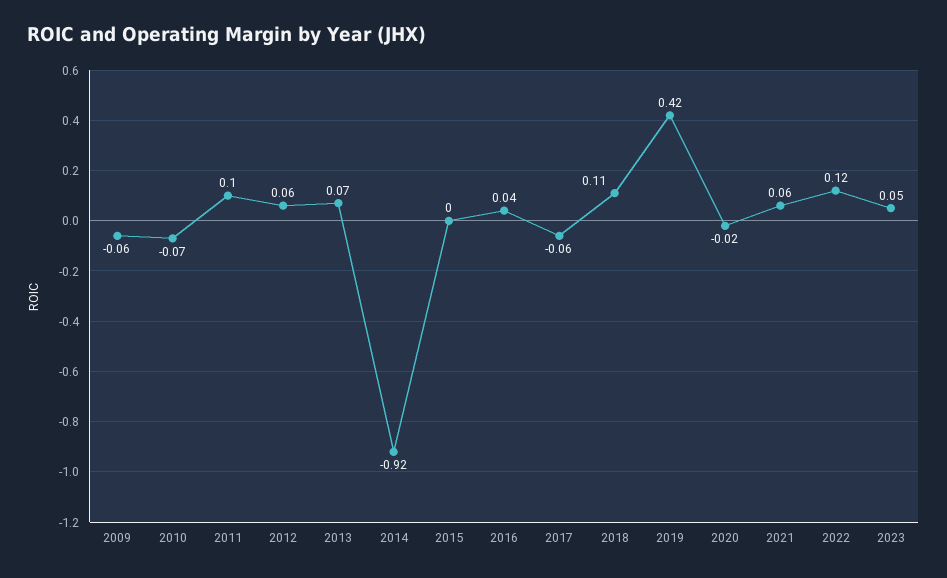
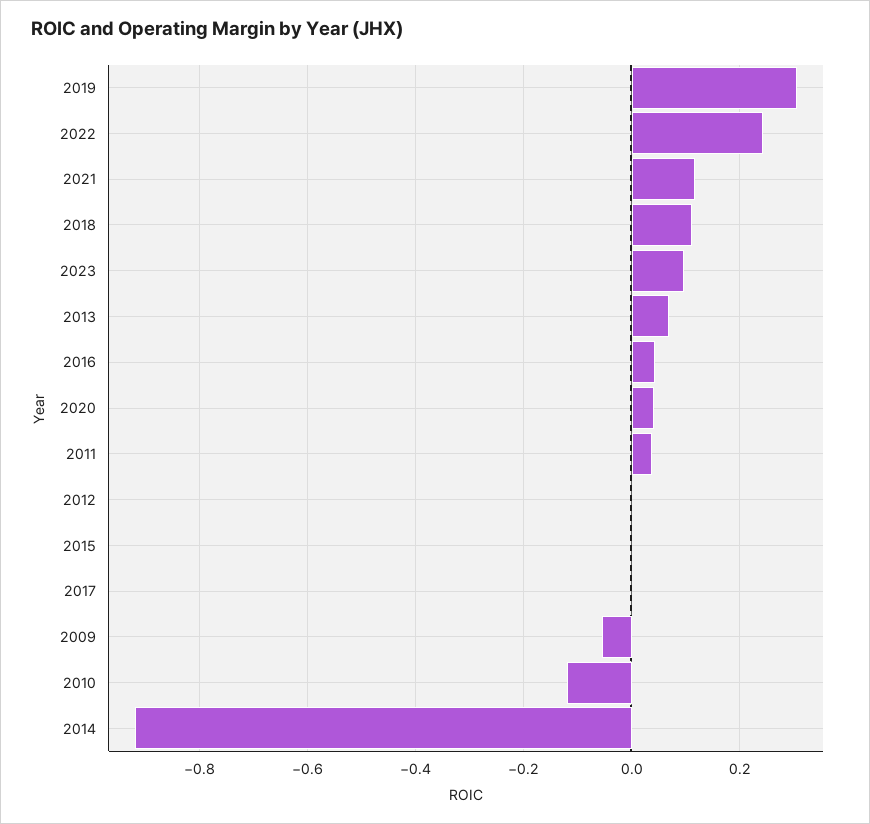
2010: -0.07 -> -0.12
2011: 0.1 -> 0.04
2012: 0.06 -> 0
2017: -0.06 -> 0
2019: 0.42 -> 0.3
2020: -0.02 -> 0.04
2021: 0.06 -> 0.12
2022: 0.12 -> 0.24
2023: 0.05 -> 0.1

